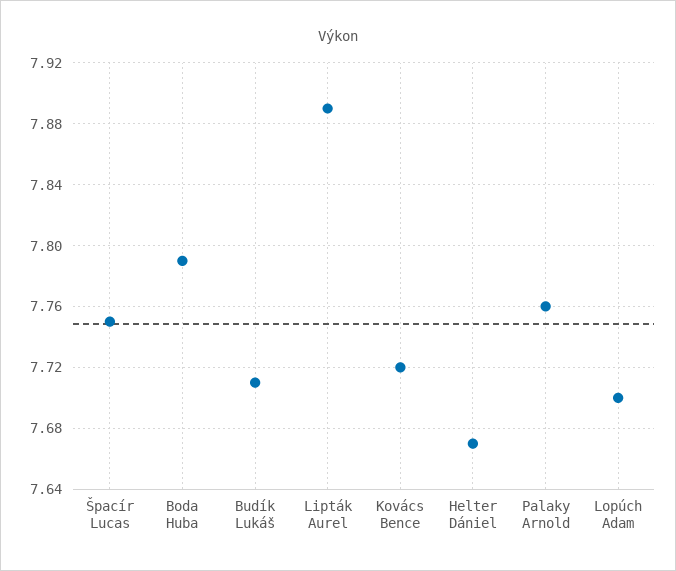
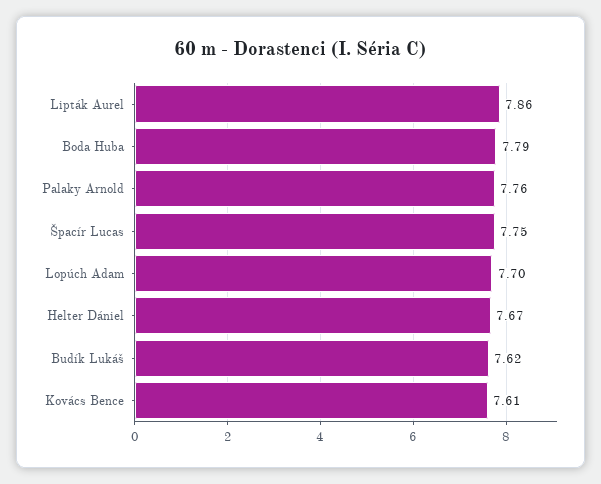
Budík Lukáš: 7.71 -> 7.62
Lipták Aurel: 7.89 -> 7.86
Kovács Bence: 7.72 -> 7.61

